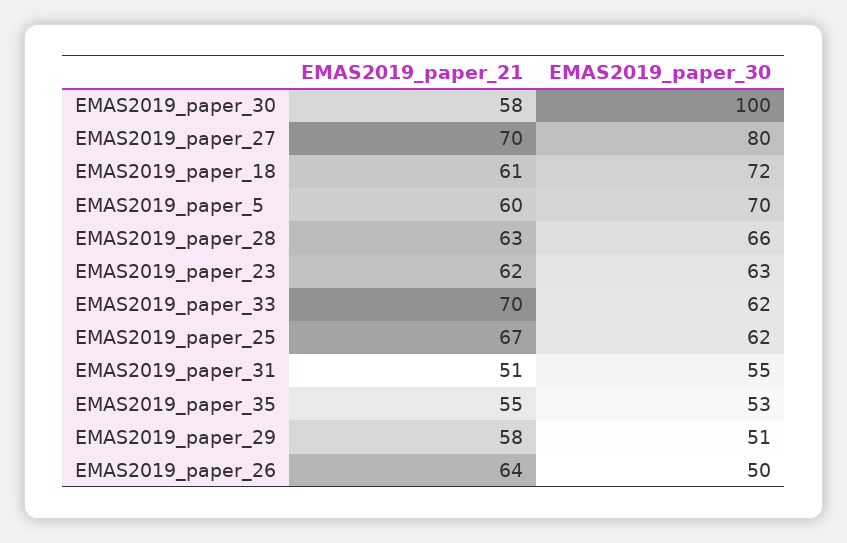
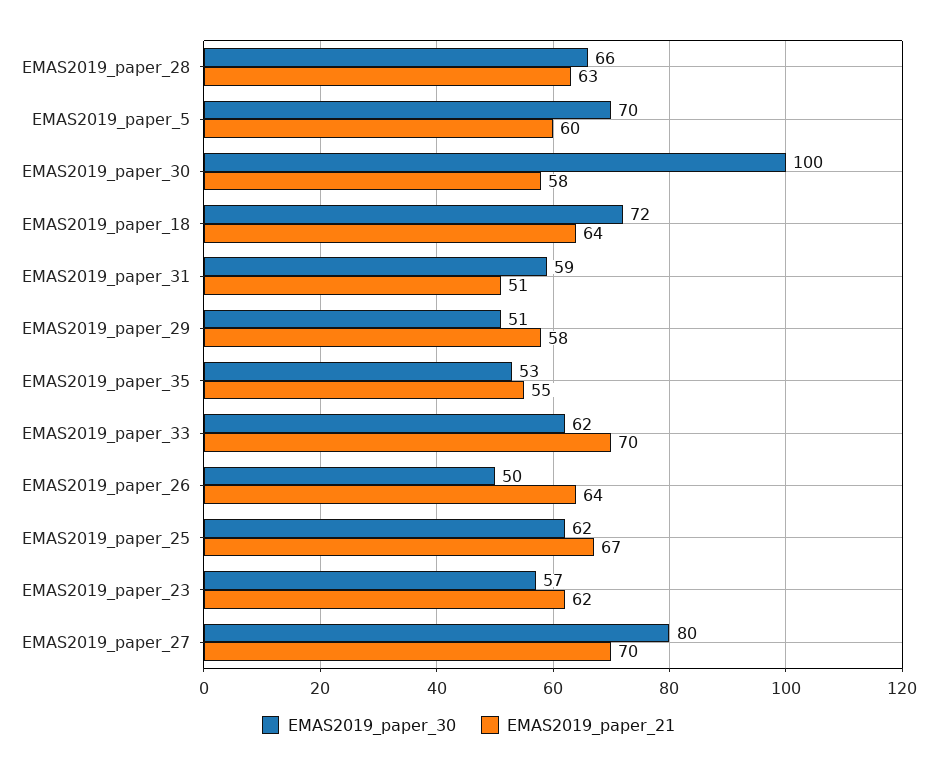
EMAS2019_paper_21, EMAS2019_paper_18: 61 -> 64
EMAS2019_paper_30, EMAS2019_paper_23: 63 -> 57
EMAS2019_paper_30, EMAS2019_paper_31: 55 -> 59

